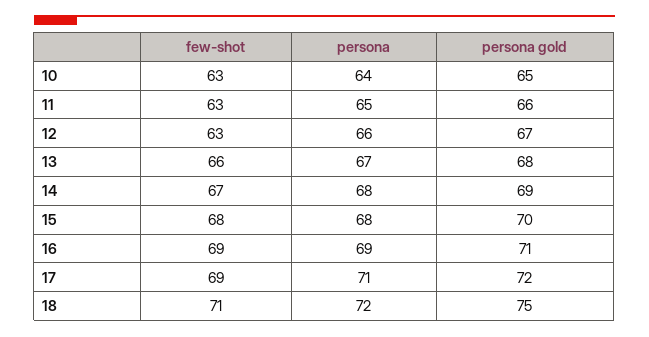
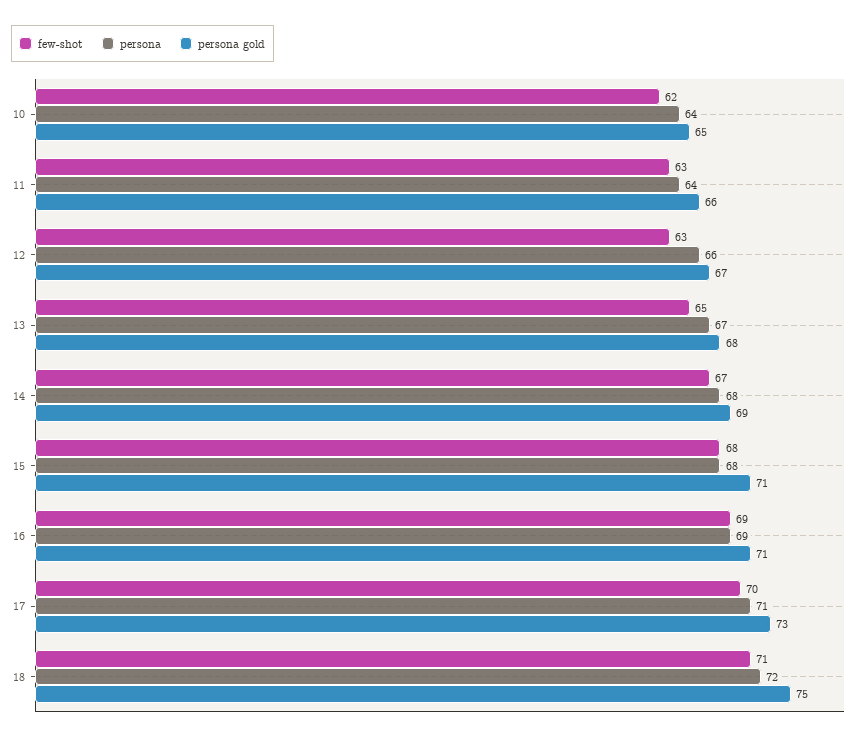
few-shot, 10: 63 -> 62
persona, 11: 65 -> 64
few-shot, 13: 66 -> 65
persona gold, 15: 70 -> 71
few-shot, 17: 69 -> 70
persona gold, 17: 72 -> 73

